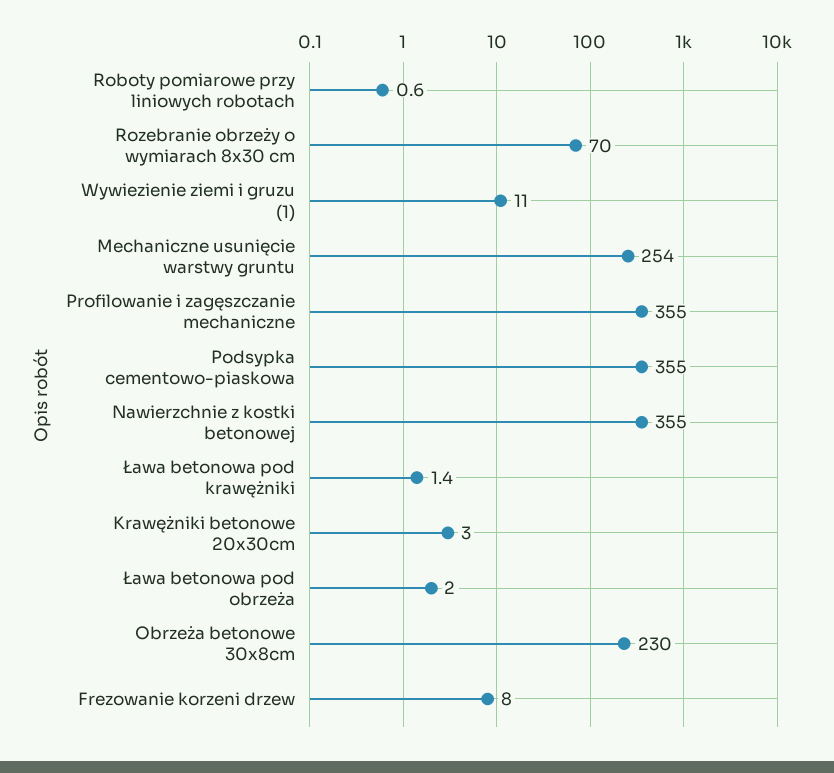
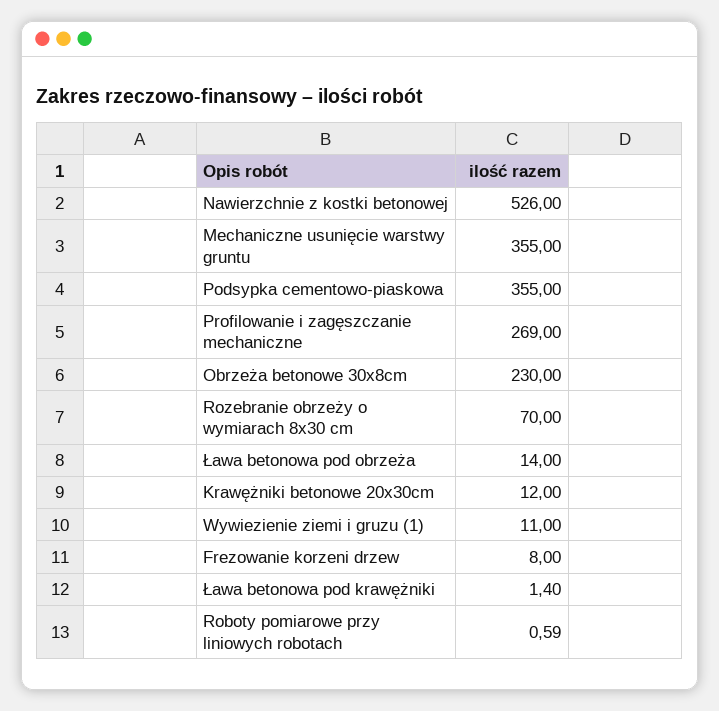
Mechaniczne usunięcie warstwy gruntu: 254 -> 355
Profilowanie i zagęszczanie mechaniczne: 355 -> 269
Nawierzchnie z kostki betonowej: 355 -> 526
Krawężniki betonowe 20x30cm: 3 -> 12
Ława betonowa pod obrzeża: 2 -> 14

